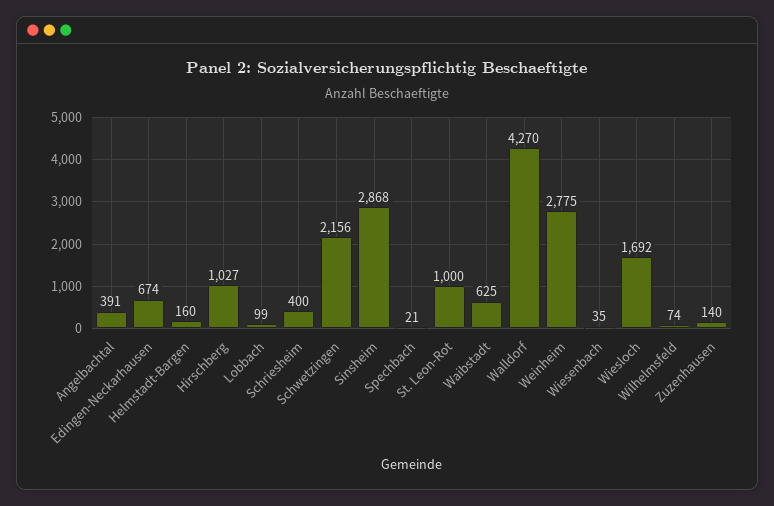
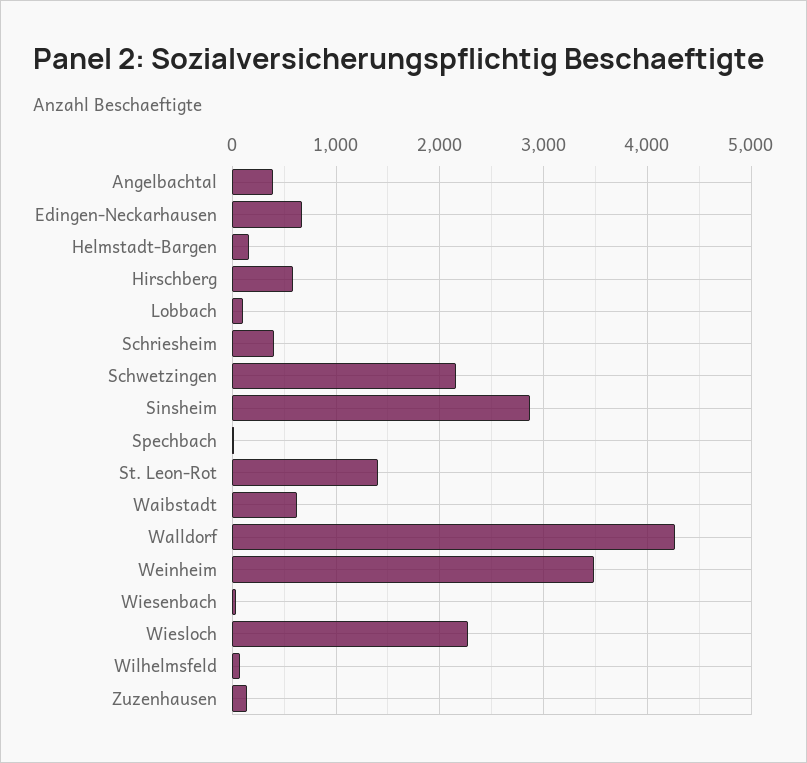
Hirschberg: 1027 -> 600
St. Leon-Rot: 1000 -> 1400
Weinheim: 2775 -> 3500
Wiesloch: 1692 -> 2300

